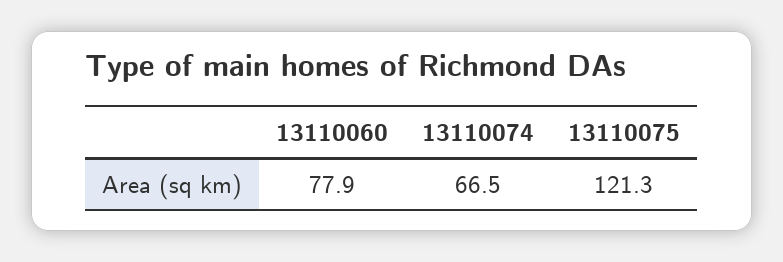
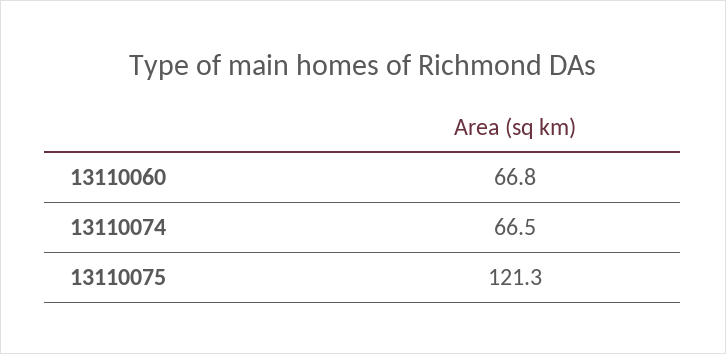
13110060: 77.9 -> 66.8

